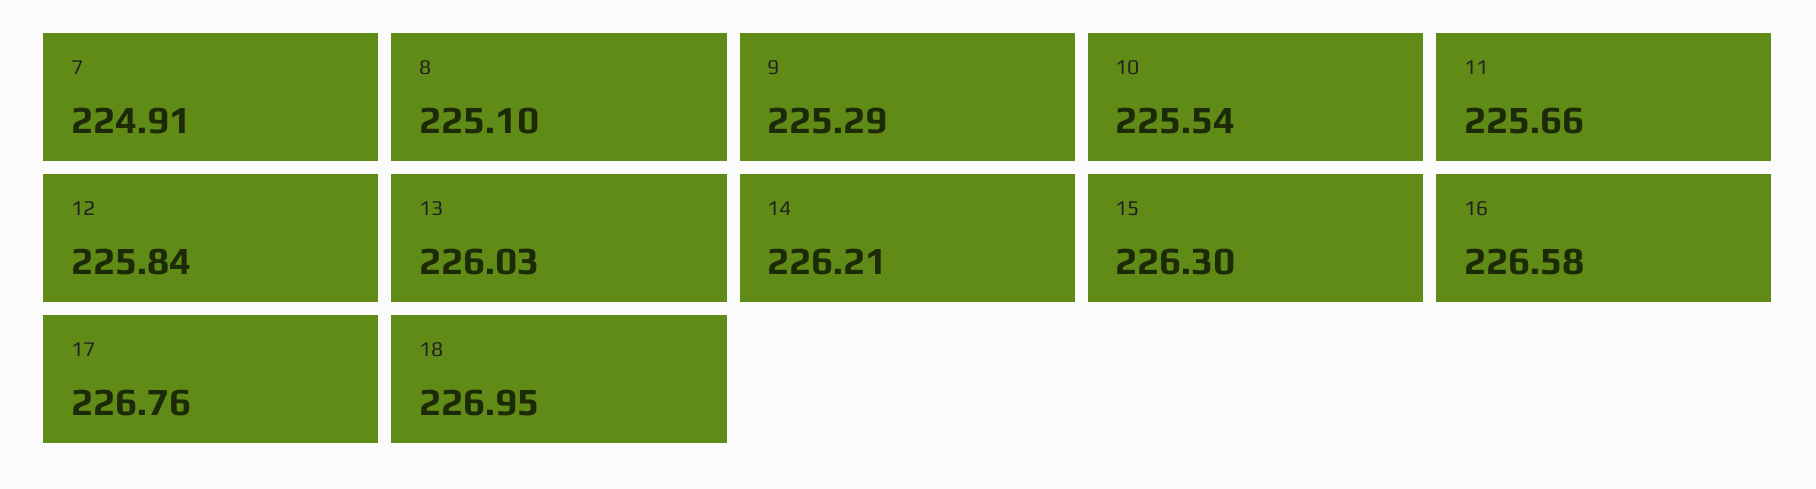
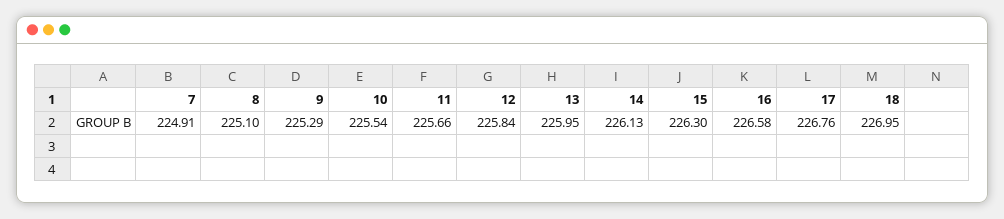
13: 226.03 -> 225.95
14: 226.21 -> 226.13

